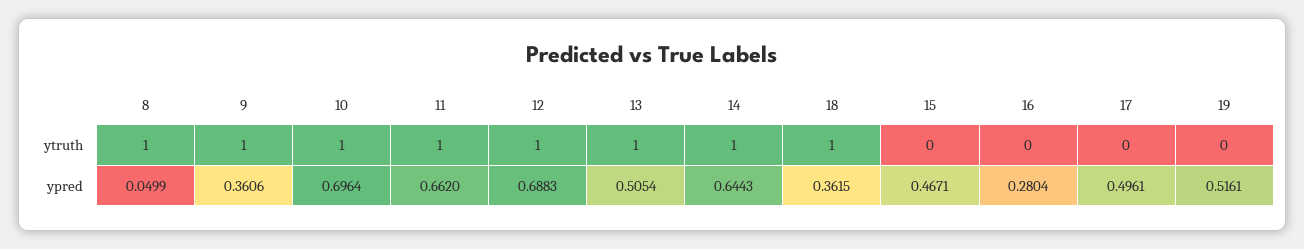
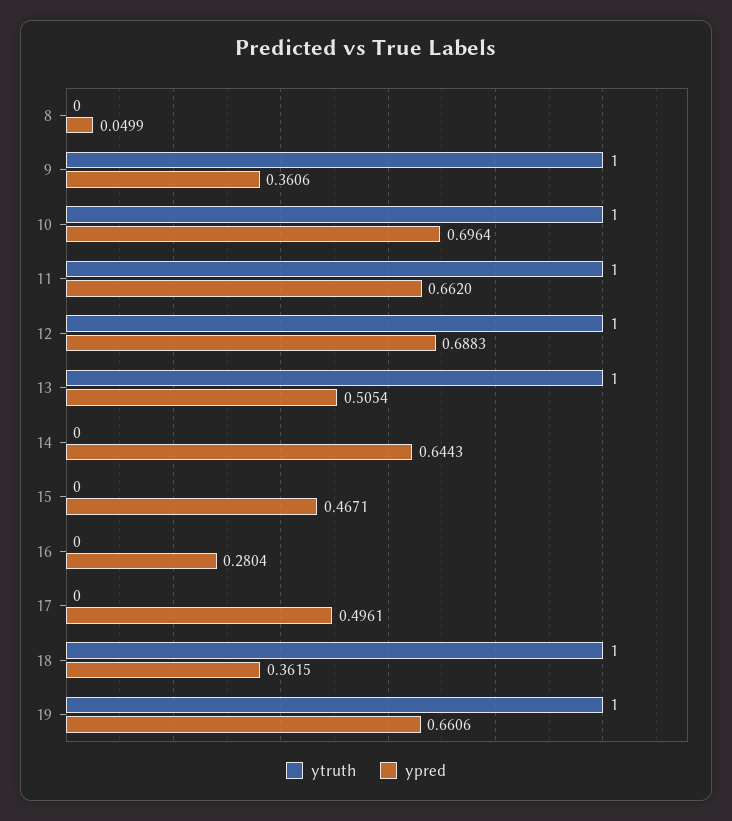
ytruth, 8: 1 -> 0
ytruth, 14: 1 -> 0
ytruth, 19: 0 -> 1
ypred, 19: 0.5161 -> 0.6606

